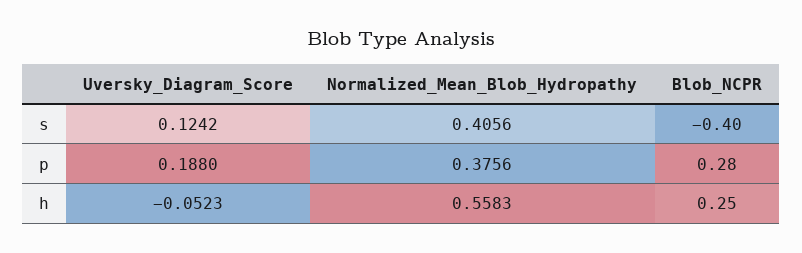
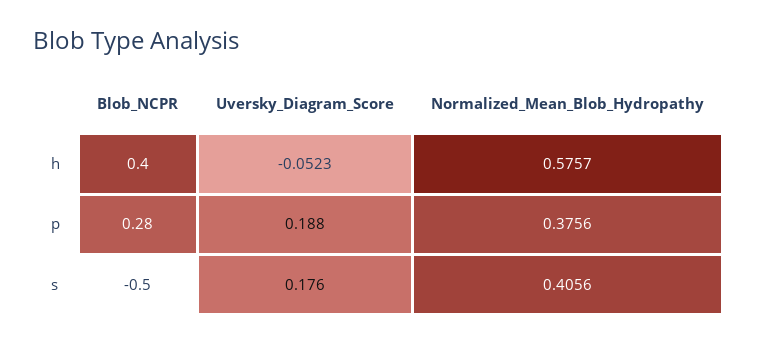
Uversky_Diagram_Score, s: 0.1242 -> 0.176
Blob_NCPR, s: -0.4 -> -0.5
Normalized_Mean_Blob_Hydropathy, h: 0.5583 -> 0.5757
Blob_NCPR, h: 0.25 -> 0.4

